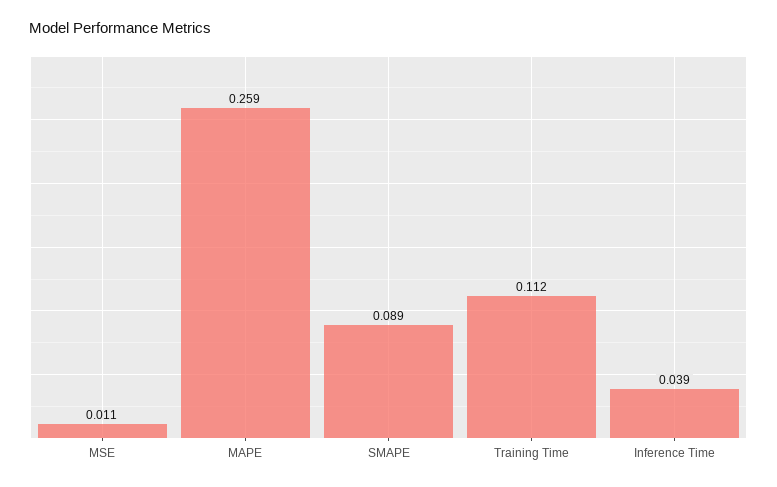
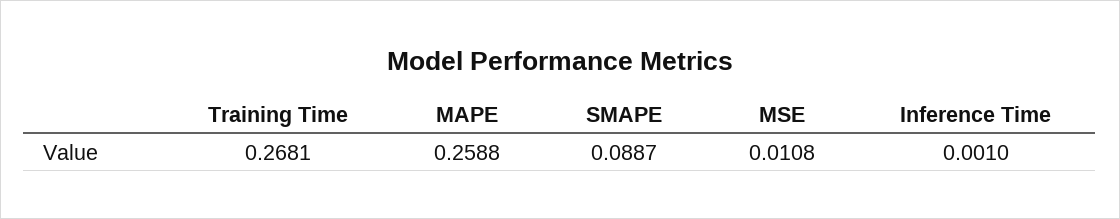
Training Time: 0.112 -> 0.2681
Inference Time: 0.039 -> 0.001

